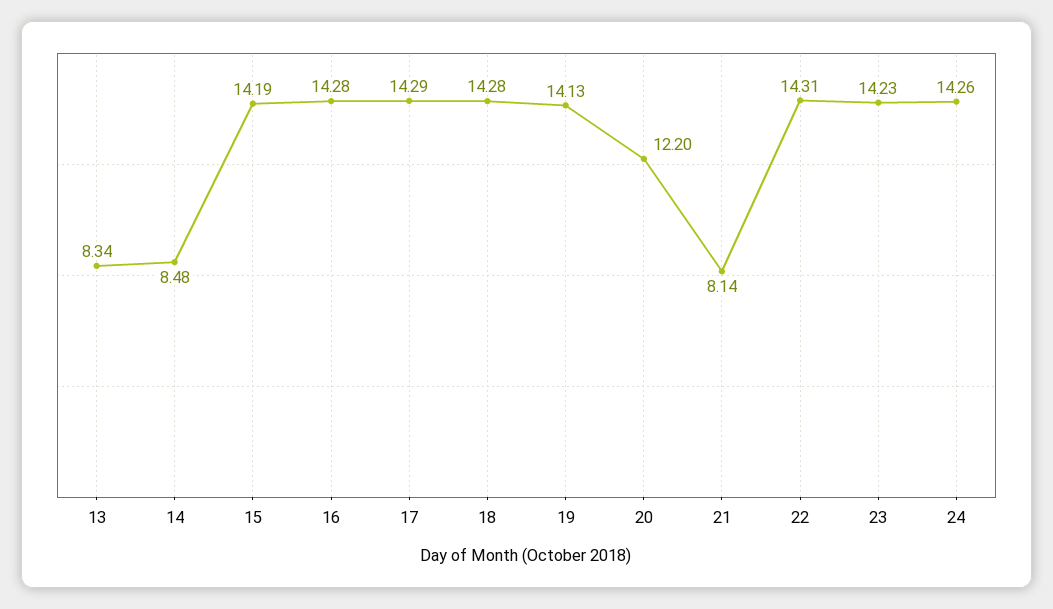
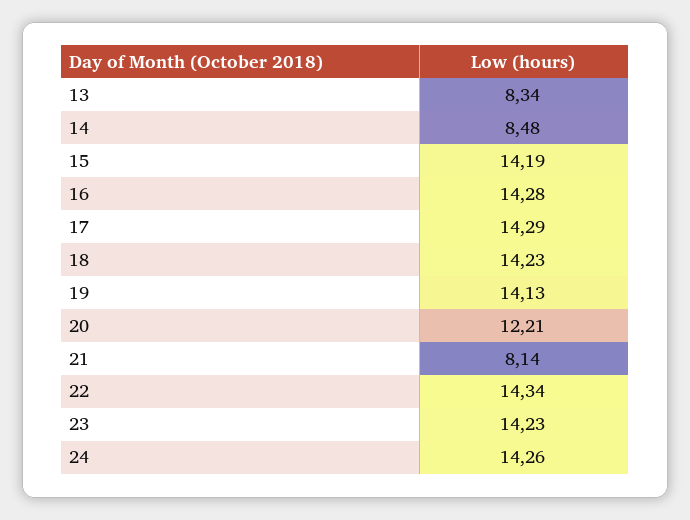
18: 14.28 -> 14.23
20: 12.2 -> 12.21
22: 14.31 -> 14.34

